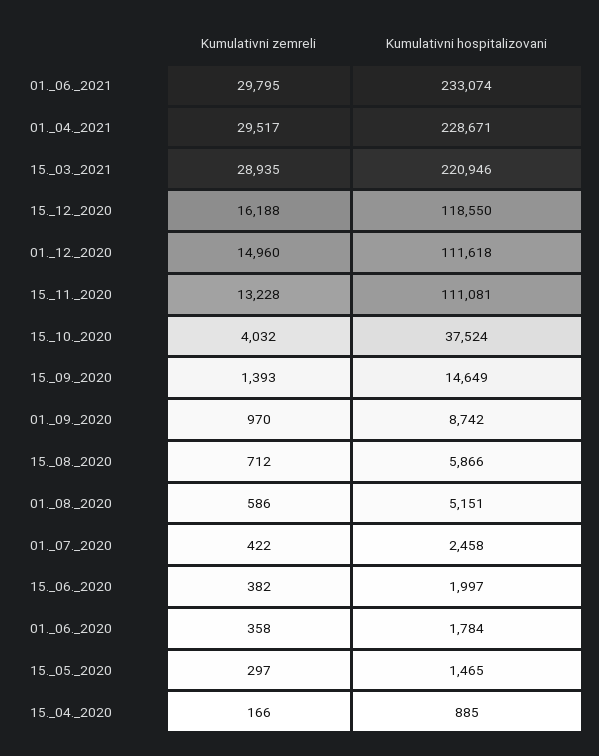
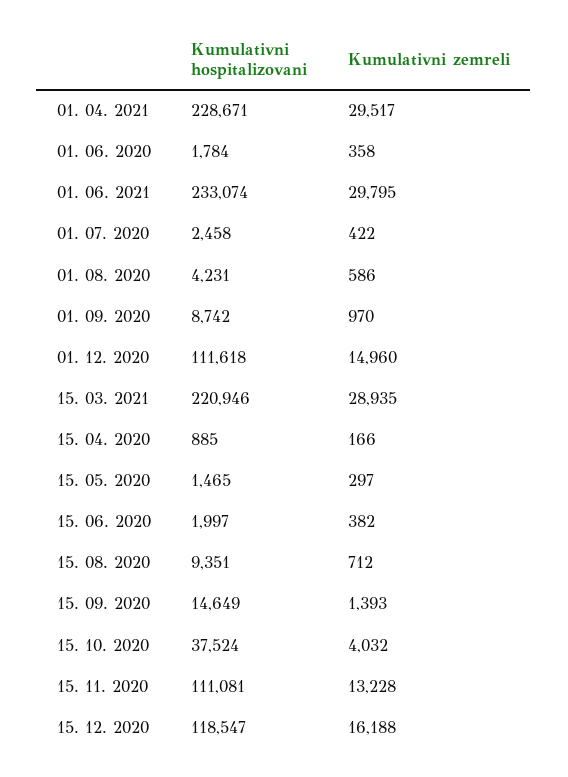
Kumulativni hospitalizovani, 15._12._2020: 118550 -> 118547
Kumulativni hospitalizovani, 15._08._2020: 5866 -> 9351
Kumulativni hospitalizovani, 01._08._2020: 5151 -> 4231

